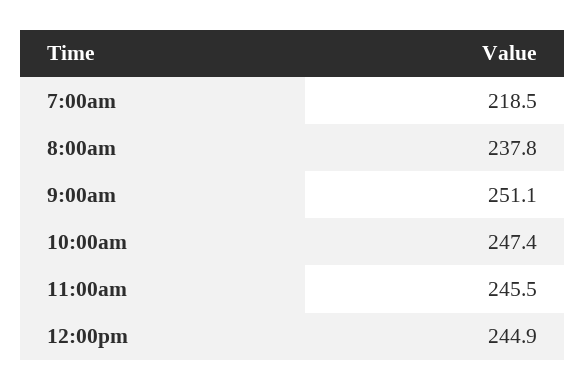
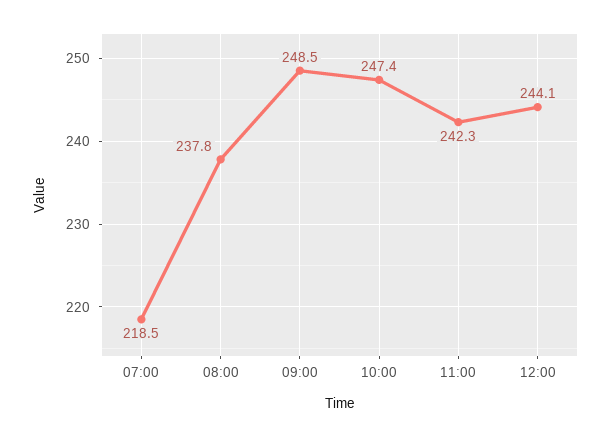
9:00am: 251.1 -> 248.5
11:00am: 245.5 -> 242.3
12:00pm: 244.9 -> 244.1

